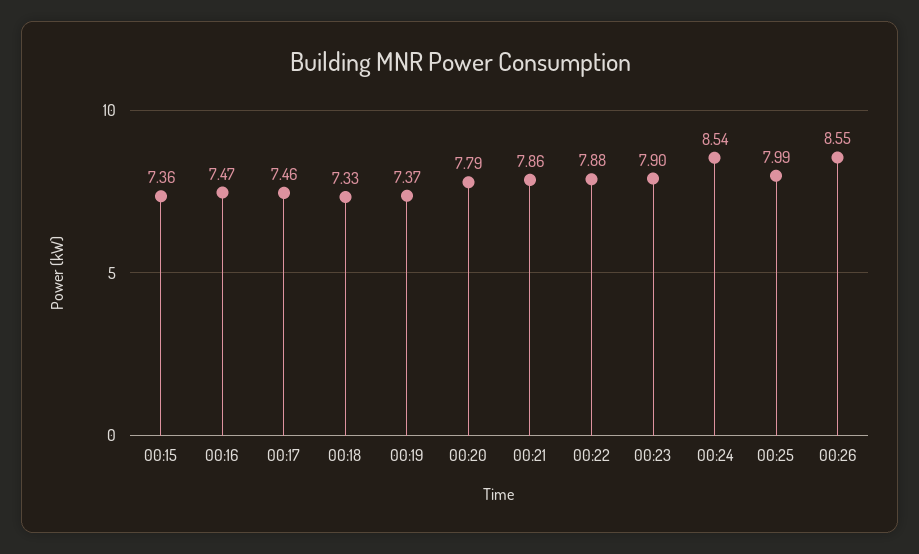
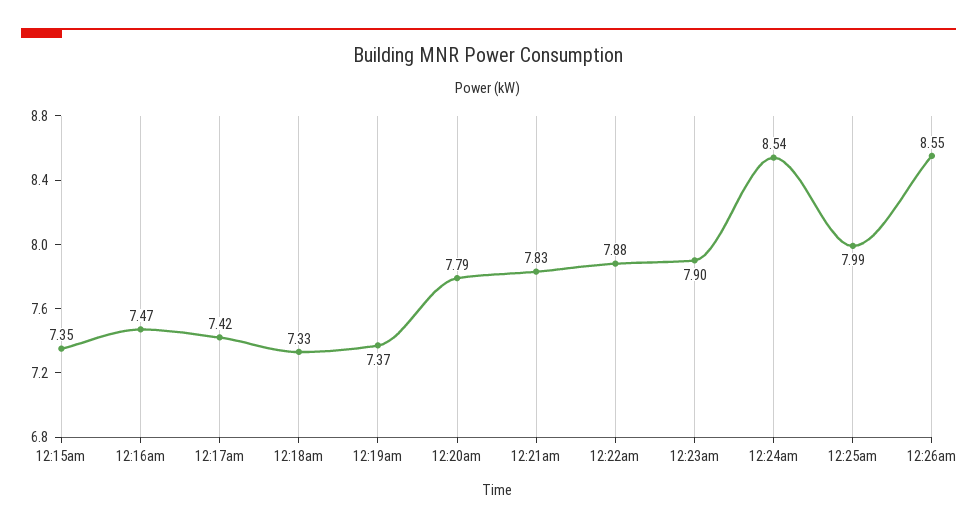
00:15: 7.36 -> 7.35
00:17: 7.46 -> 7.42
00:21: 7.86 -> 7.83

